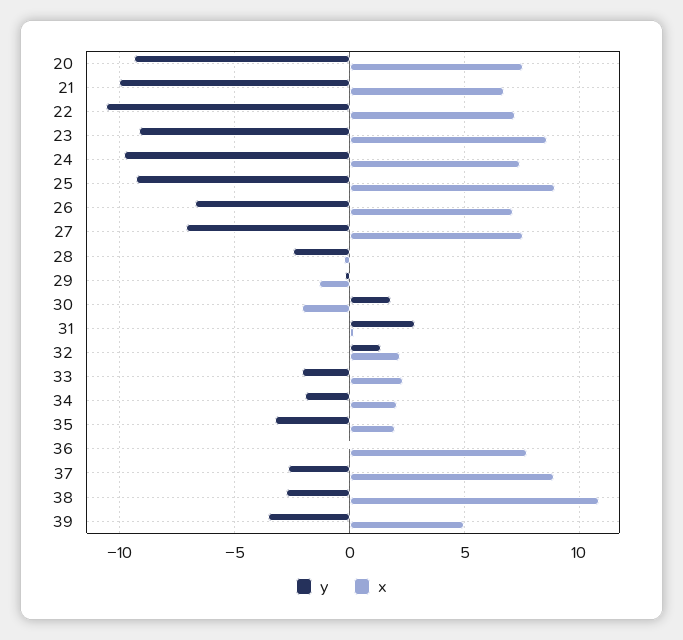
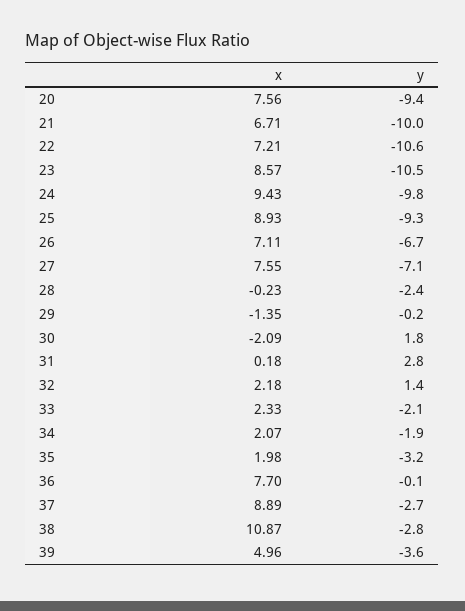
y, 23: -9 -> -10.5
x, 24: 7.5 -> 9.43

